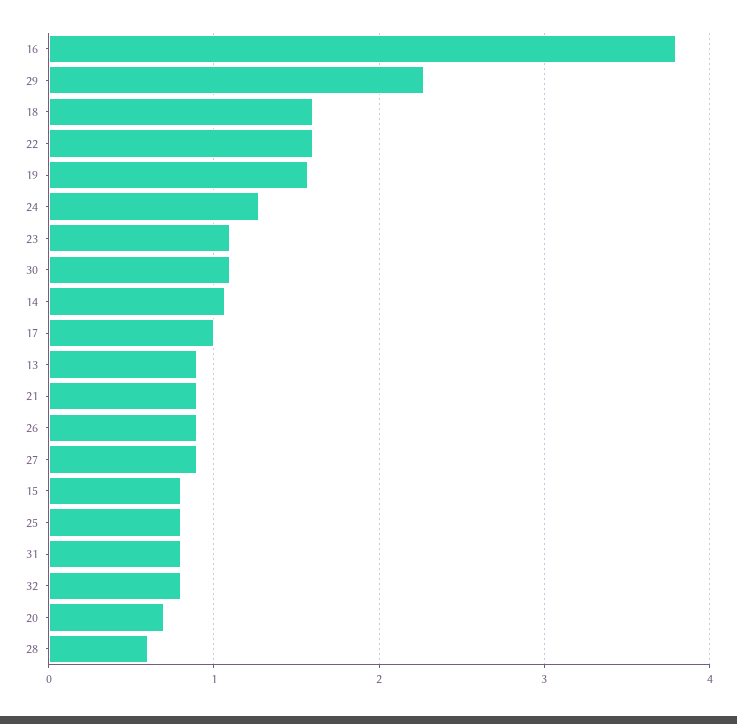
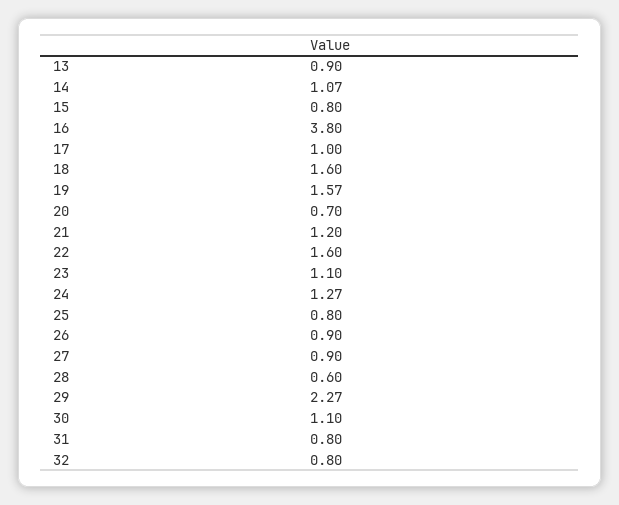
21: 0.9 -> 1.2

